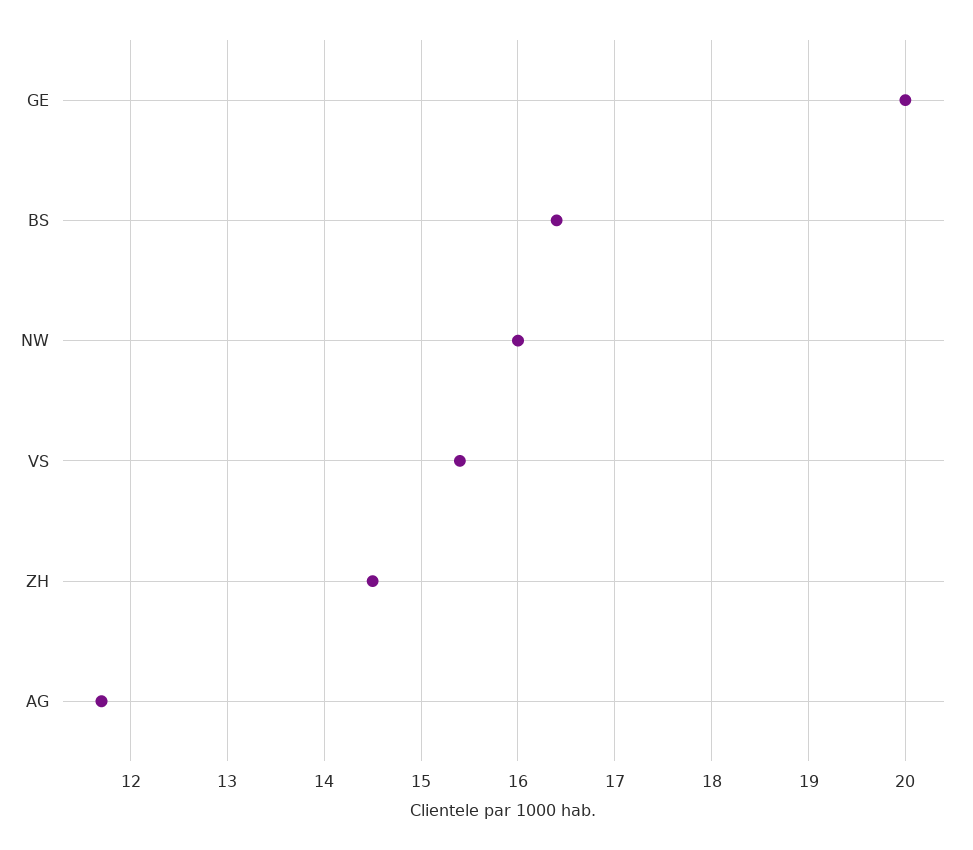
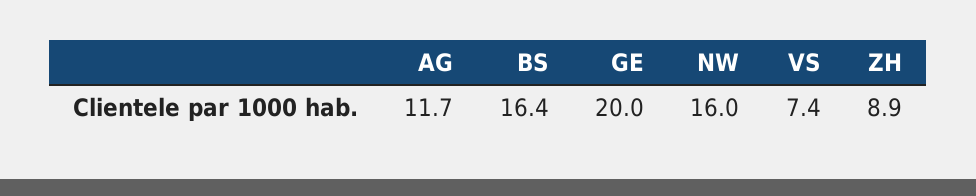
VS: 15.4 -> 7.4
ZH: 14.5 -> 8.9

